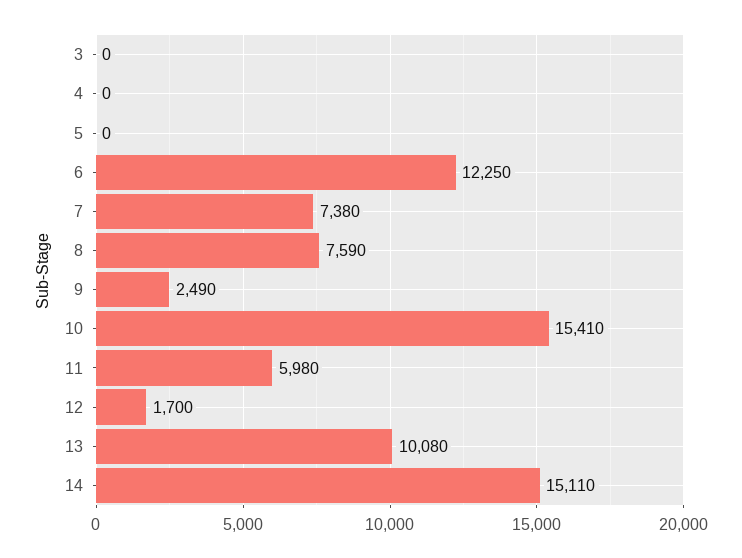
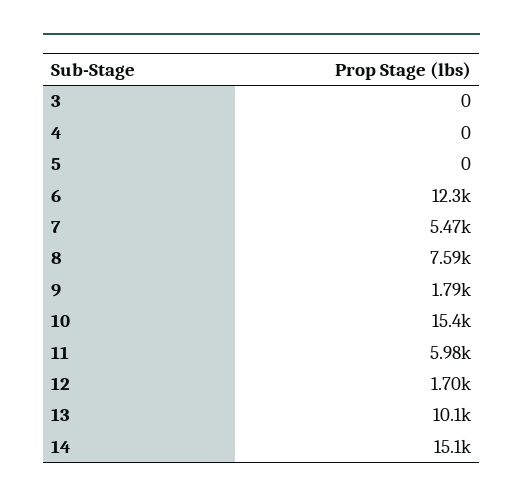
7: 7380 -> 5470
9: 2490 -> 1790

